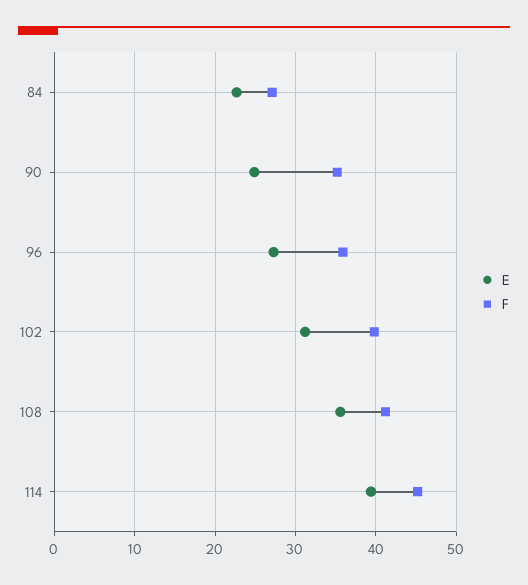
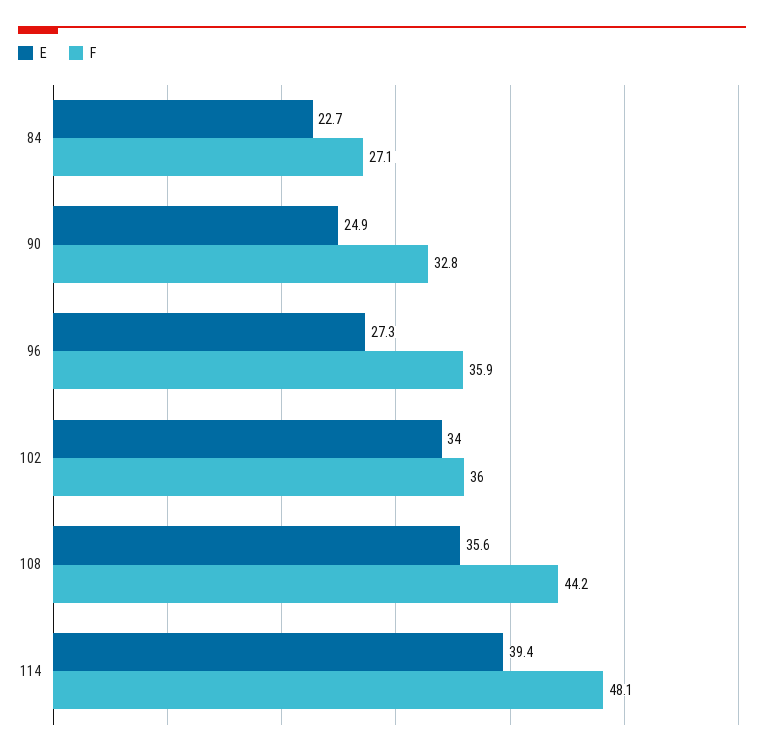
F, 90: 35 -> 32.8
E, 102: 31 -> 34
F, 102: 40 -> 36
F, 108: 41 -> 44.2
F, 114: 45 -> 48.1

